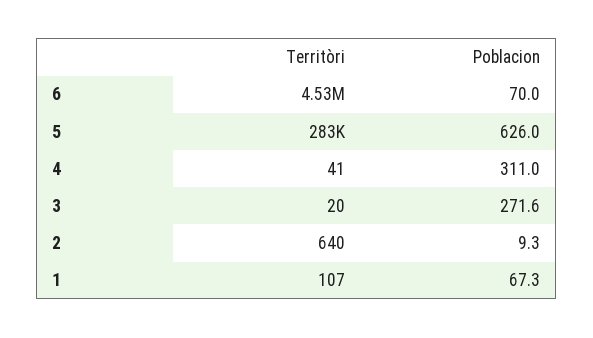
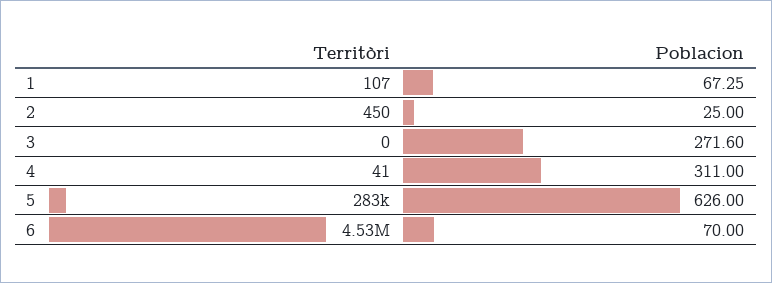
Territòri, 3: 20 -> 0
Territòri, 2: 640 -> 450
Poblacion, 2: 9.3 -> 25

